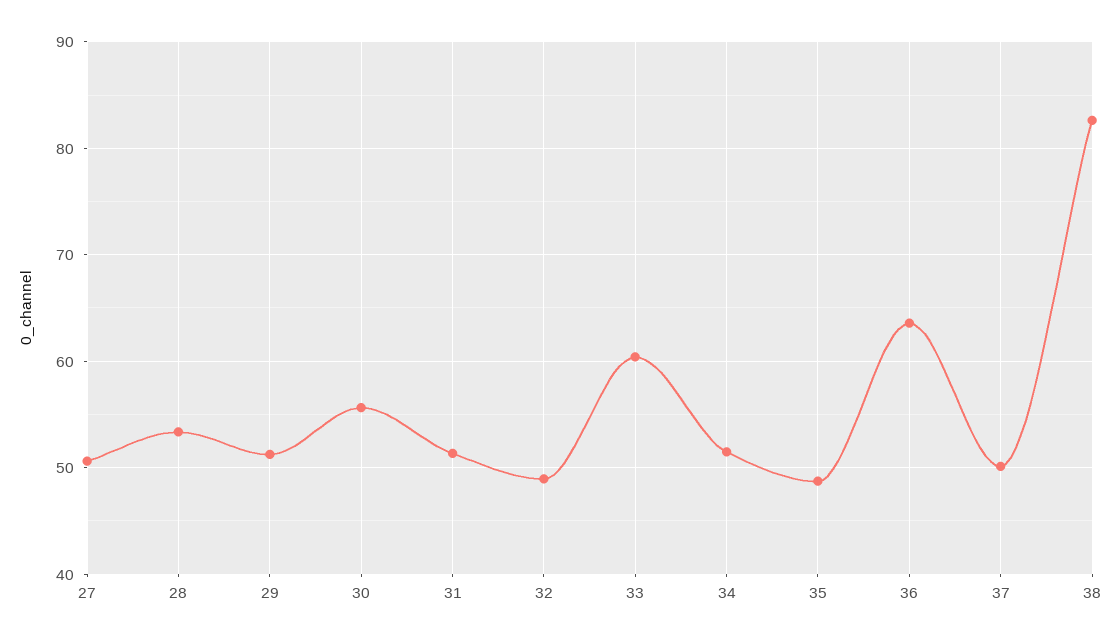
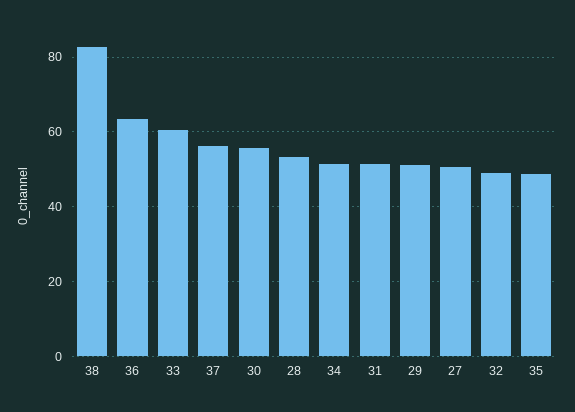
37: 50 -> 56

